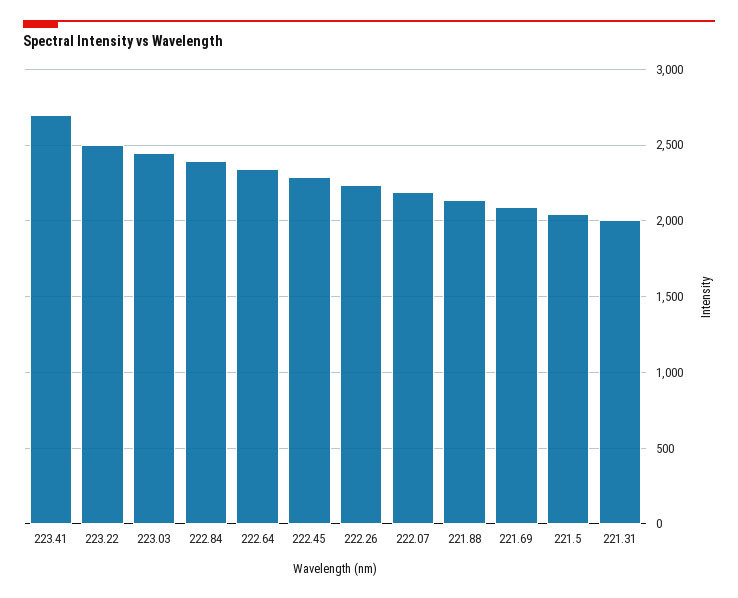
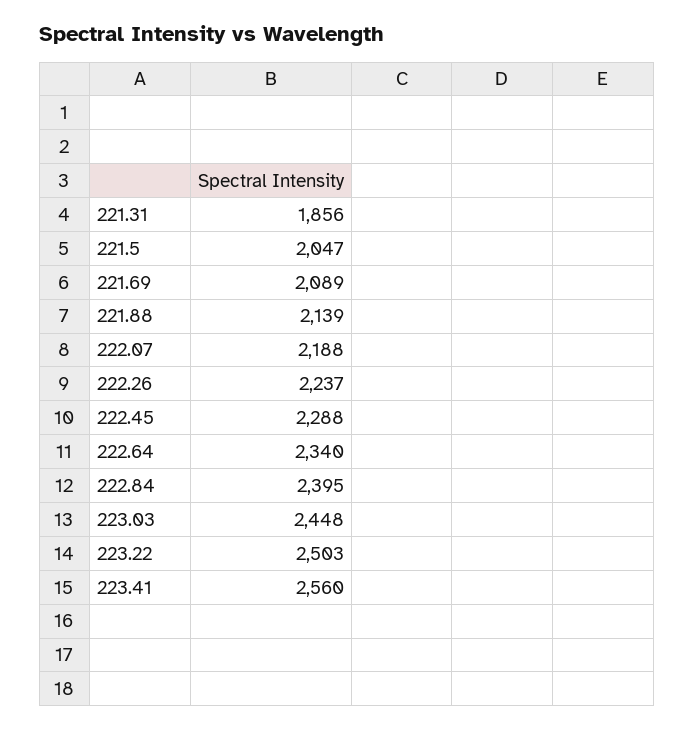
223.41: 2700 -> 2560
221.31: 2000 -> 1856

